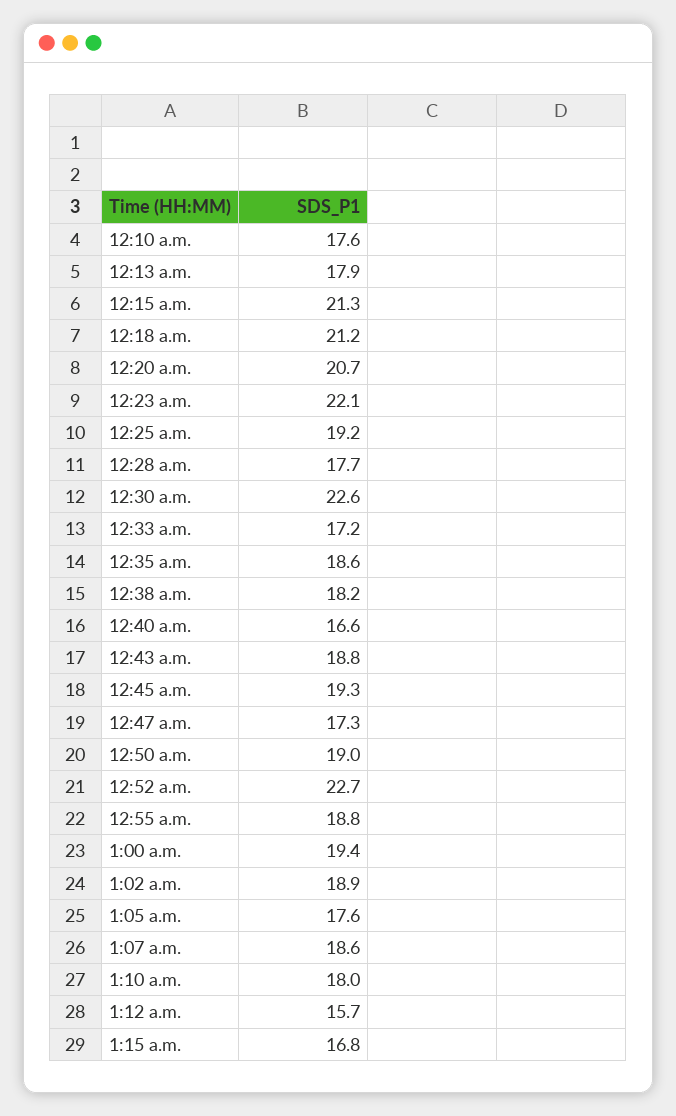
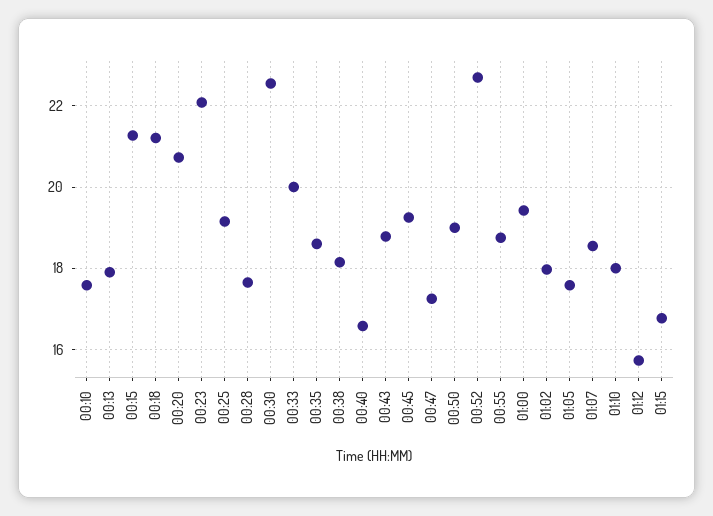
12:33 a.m.: 17.2 -> 20
1:02 a.m.: 18.9 -> 18

